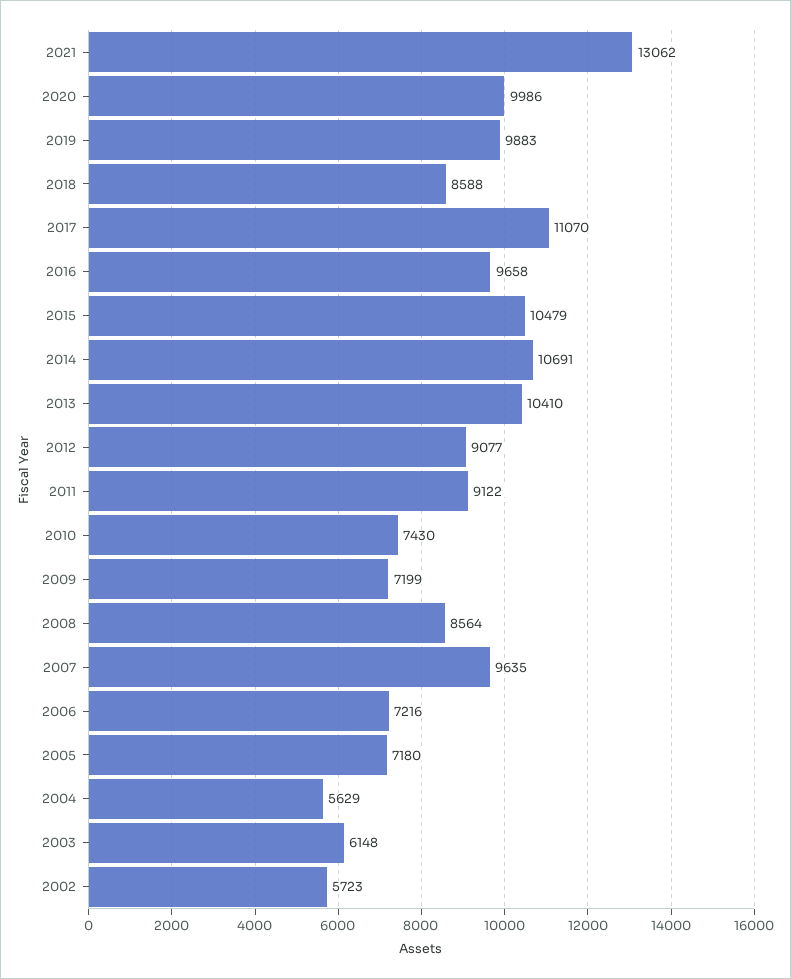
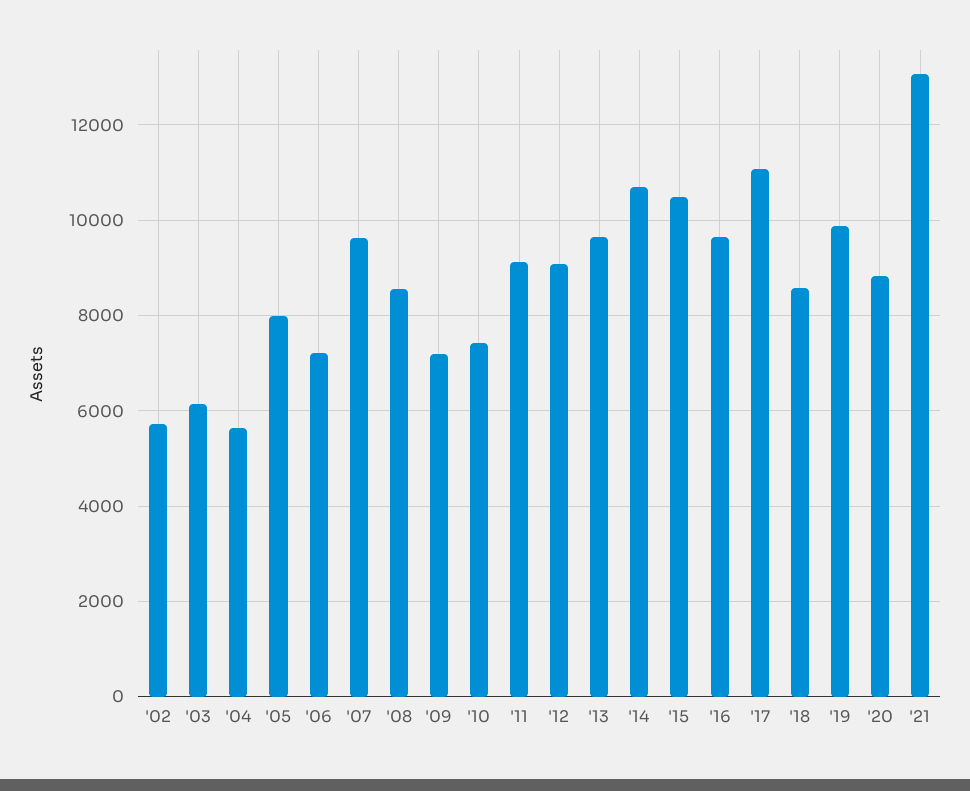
2020: 9986 -> 8800
2013: 10410 -> 9600
2005: 7180 -> 8000

